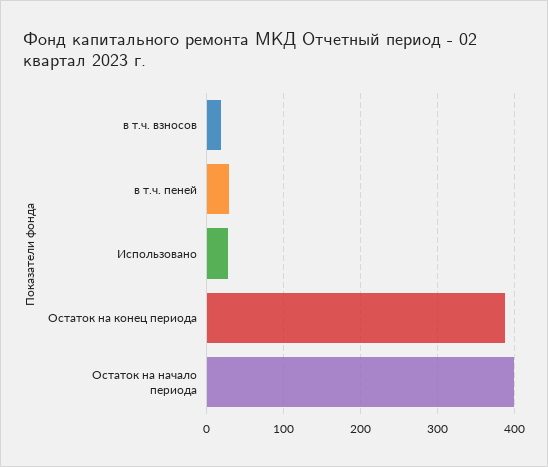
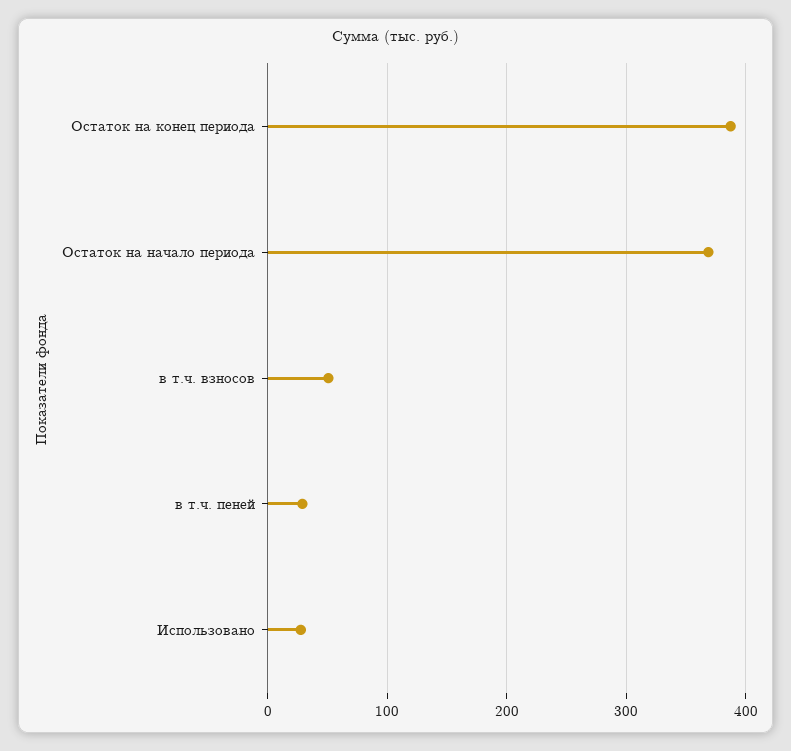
в т.ч. взносов: 20 -> 50
Остаток на начало периода: 400 -> 370

